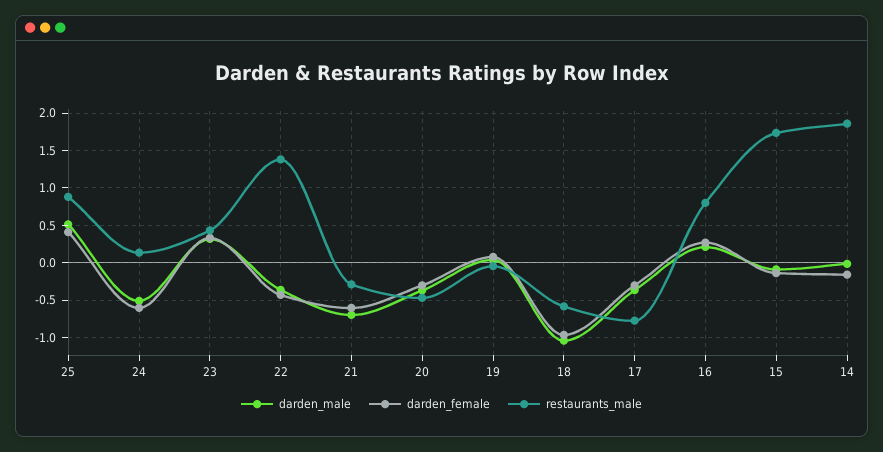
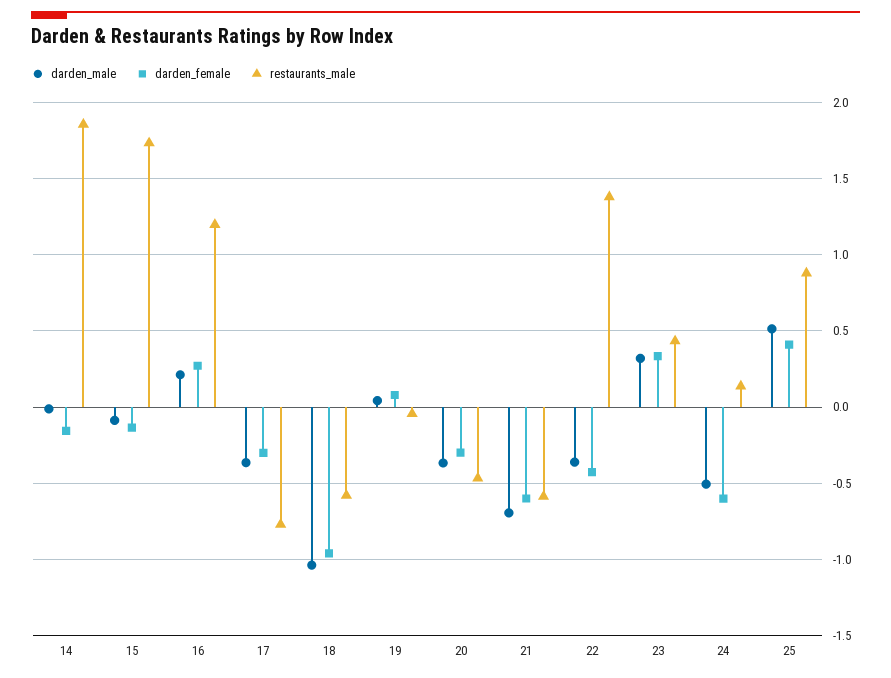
restaurants_male, 21: -0.3 -> -0.6
restaurants_male, 16: 0.8 -> 1.2

